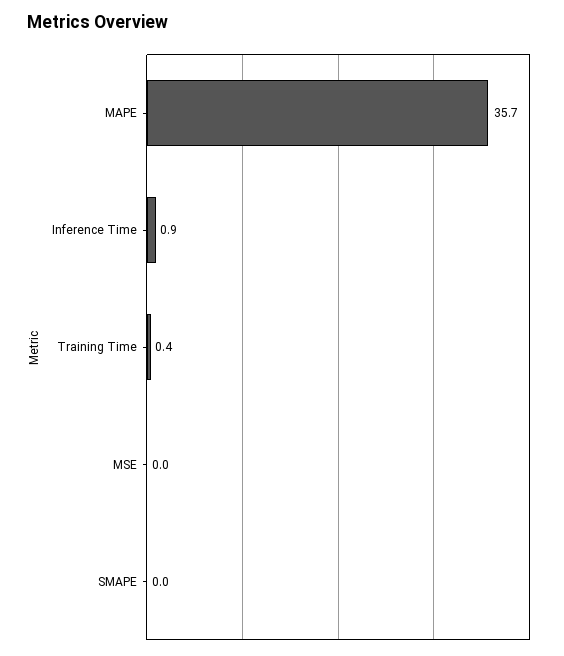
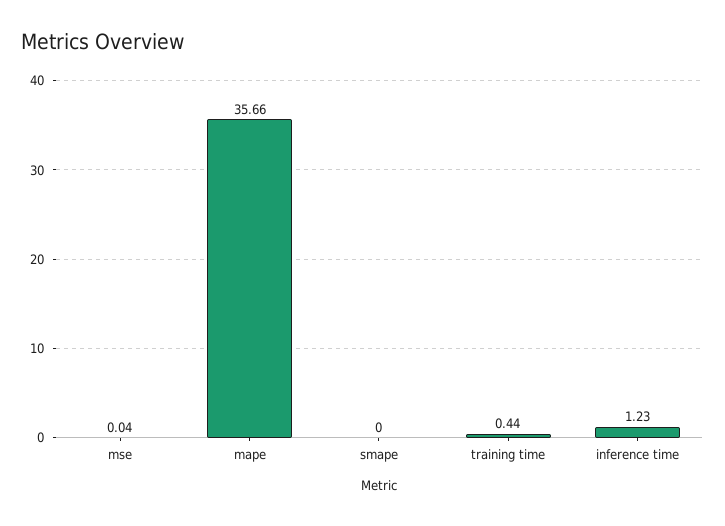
Inference Time: 0.9 -> 1.23

